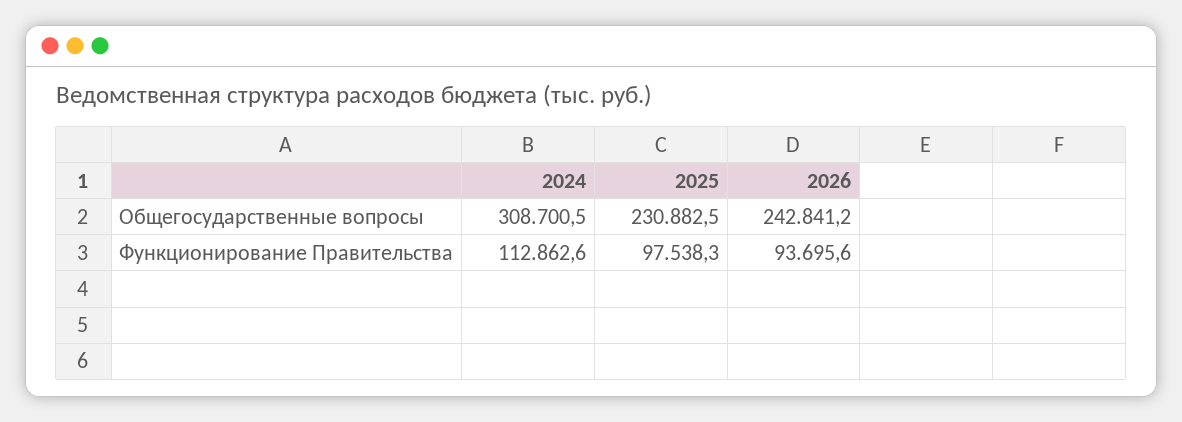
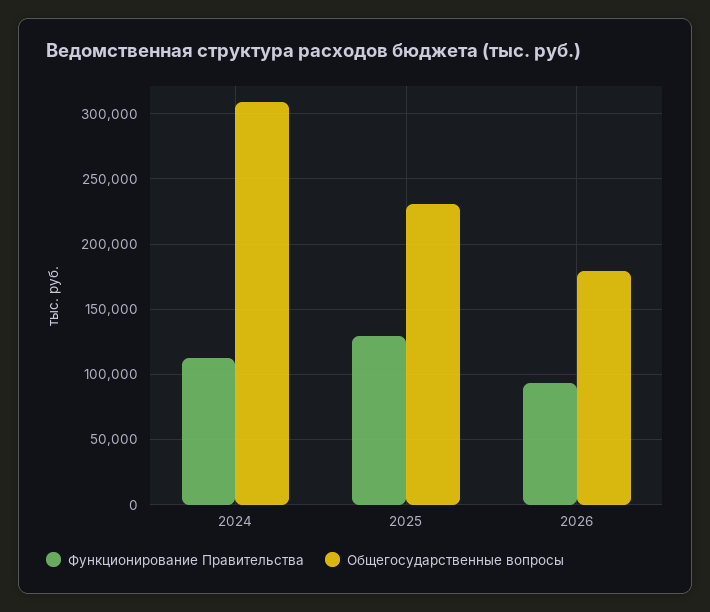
Общегосударственные вопросы, 2026: 242841.2 -> 180000
Функционирование Правительства, 2025: 97538.3 -> 130000

